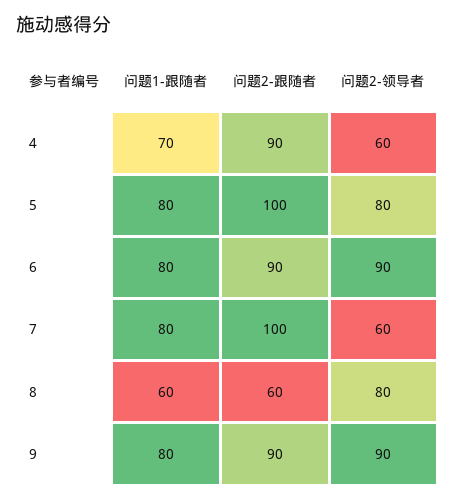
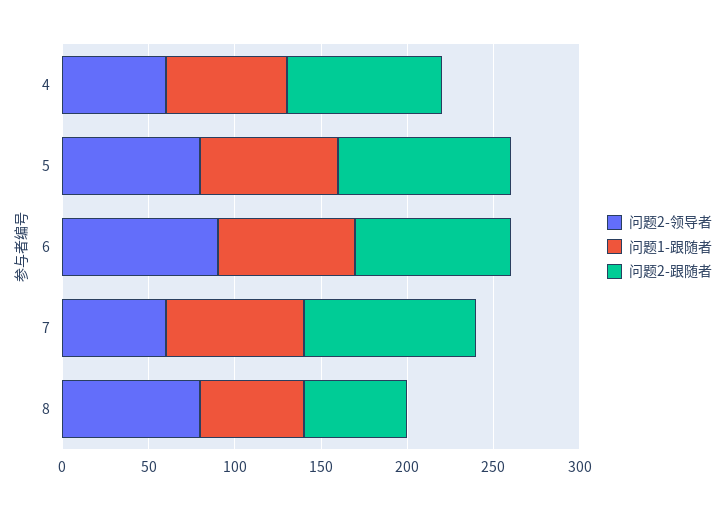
问题1-跟随者, 9: 80 -> none
问题2-跟随者, 9: 90 -> none
问题2-领导者, 9: 90 -> none

